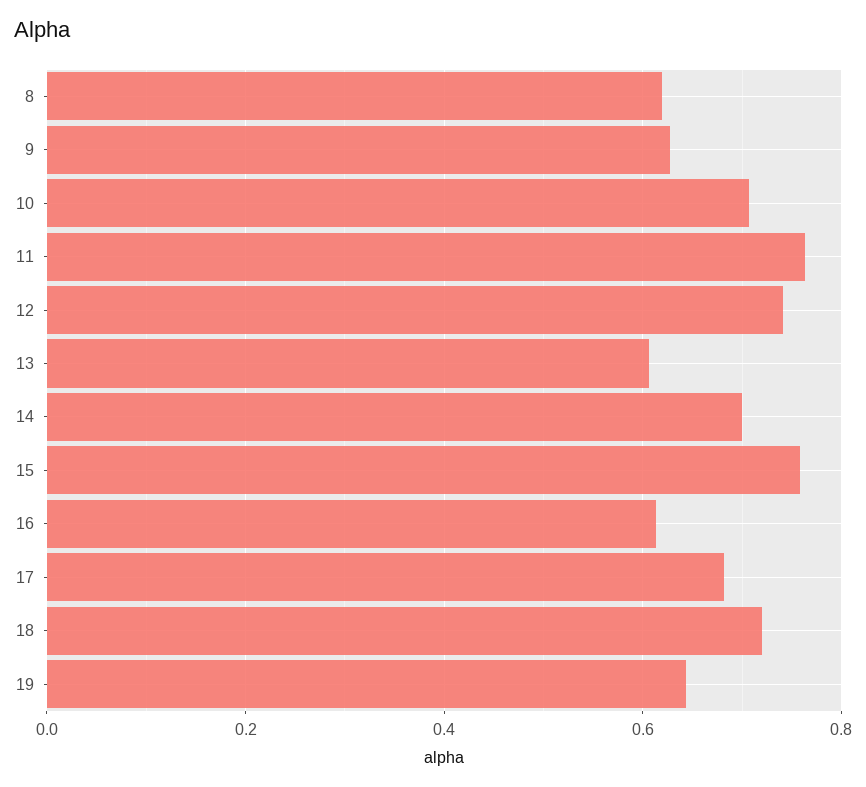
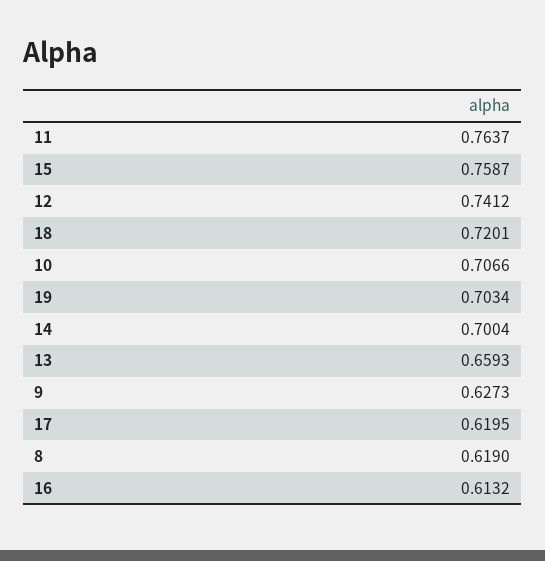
13: 0.6 -> 0.6593
17: 0.68 -> 0.6195
19: 0.64 -> 0.7034

